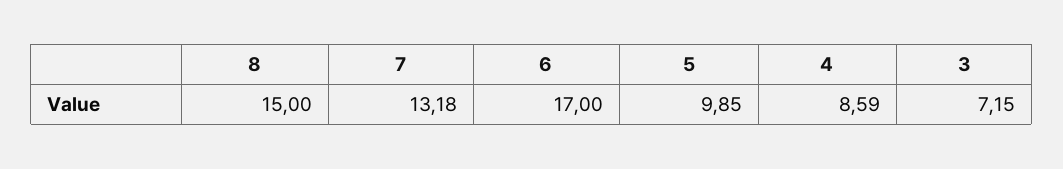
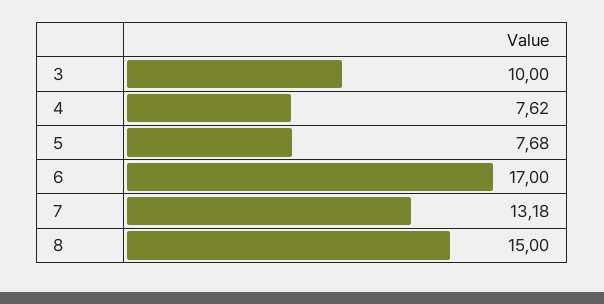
5: 9.85 -> 7.68
4: 8.59 -> 7.62
3: 7.15 -> 10

